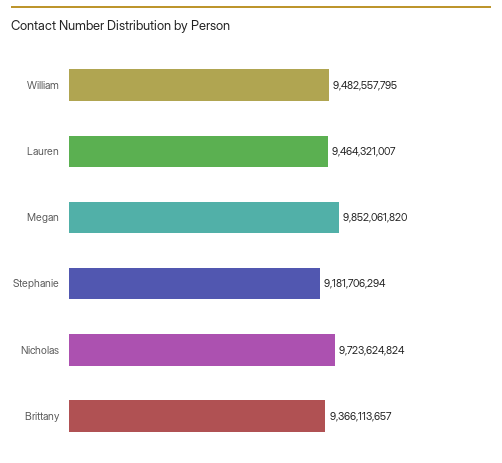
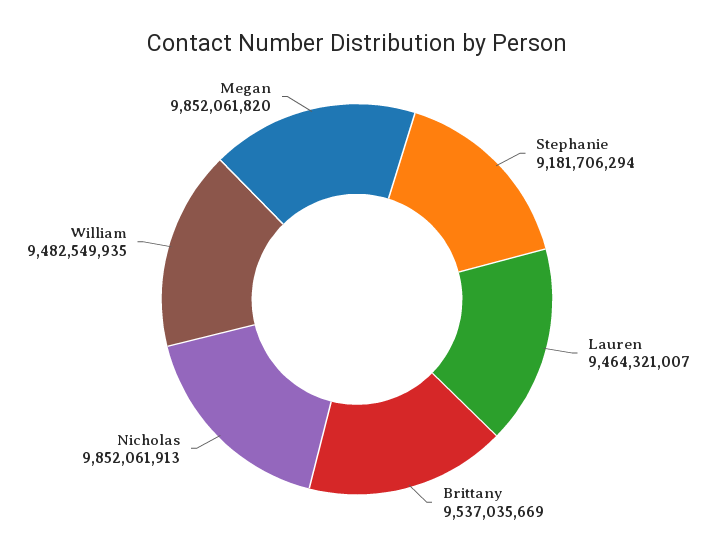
William: 9482557795 -> 9482549935
Nicholas: 9723624824 -> 9852061913
Brittany: 9366113657 -> 9537035669

